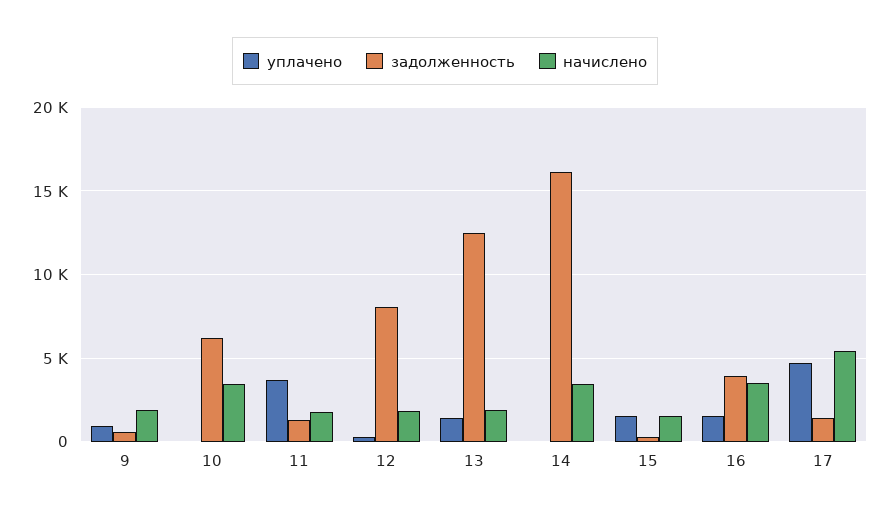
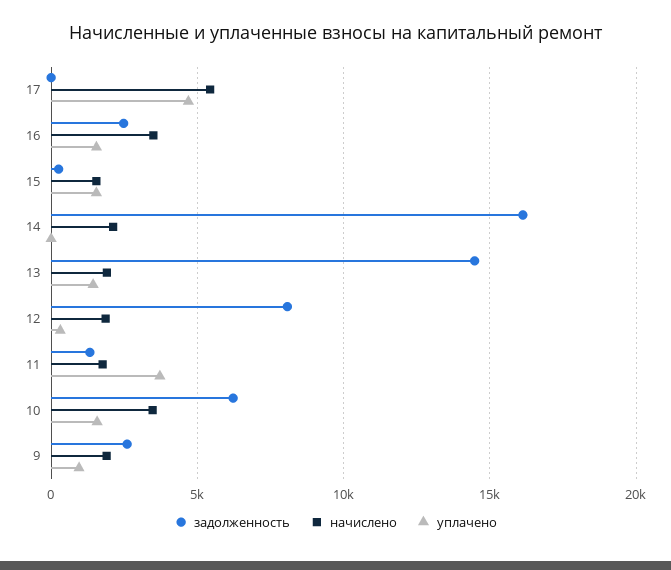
задолженность, 9: 500 -> 2500
уплачено, 10: 0 -> 1500
задолженность, 13: 12500 -> 14500
начислено, 14: 3500 -> 2000
задолженность, 16: 4000 -> 2500
задолженность, 17: 1500 -> 0

